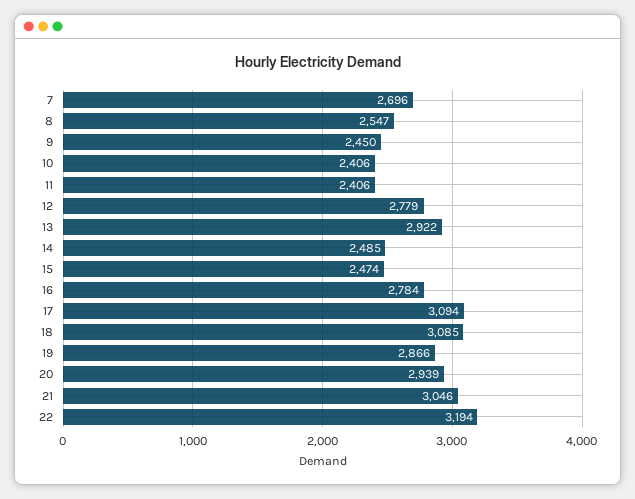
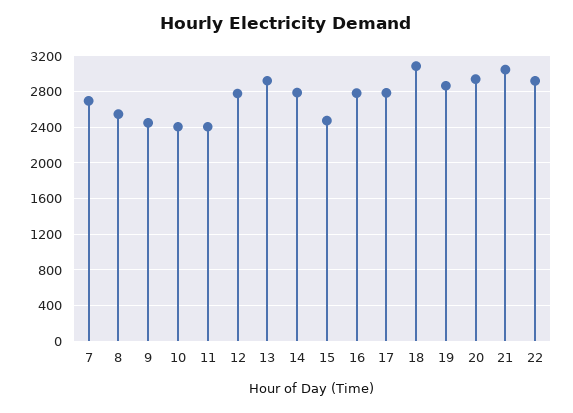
14: 2485 -> 2800
17: 3094 -> 2800
22: 3194 -> 2900

